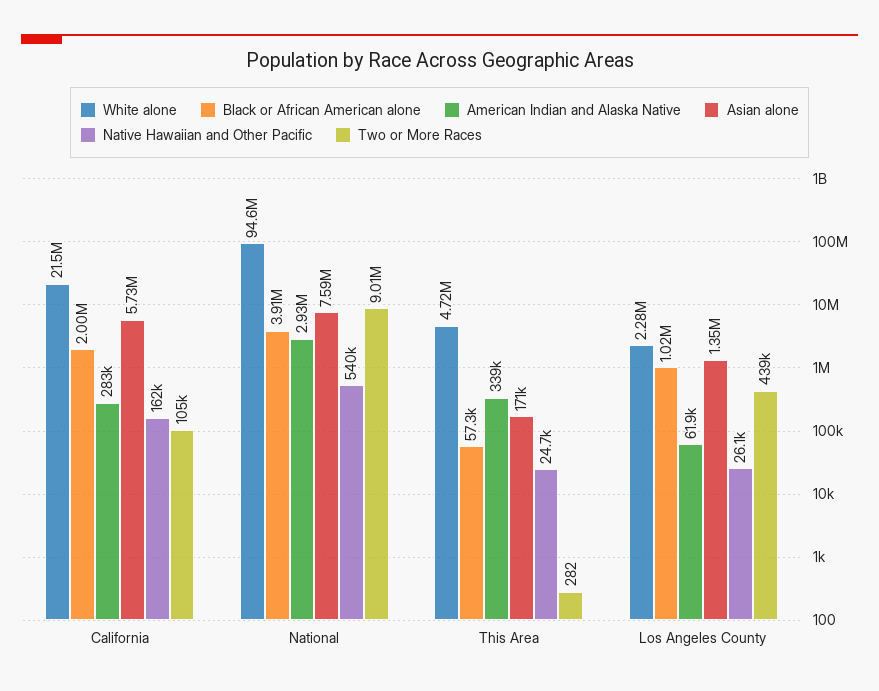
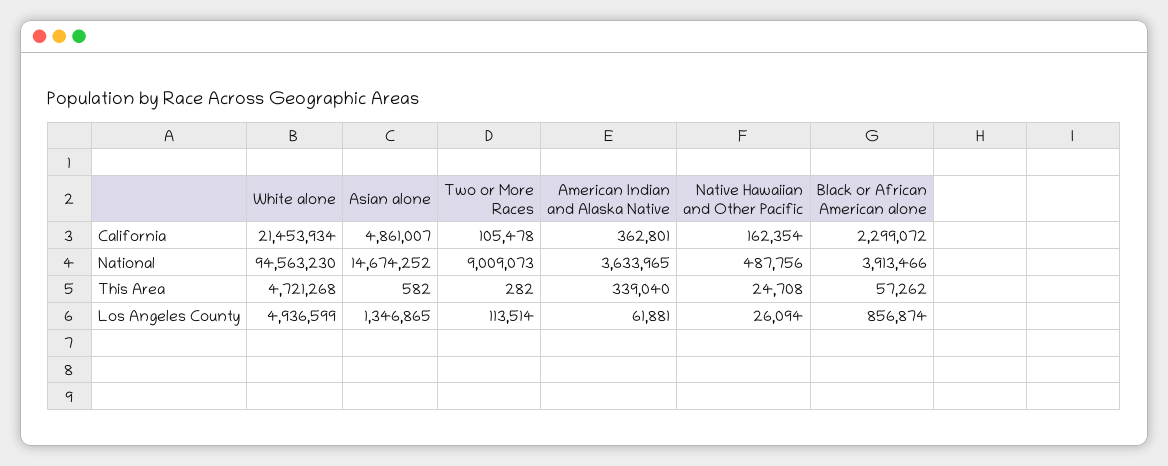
Black or African American alone, California: 2000000 -> 2299072
American Indian and Alaska Native, California: 283000 -> 362801
Asian alone, California: 5730000 -> 4861007
American Indian and Alaska Native, National: 2930000 -> 3633965
Asian alone, National: 7590000 -> 14674252
Native Hawaiian and Other Pacific, National: 540000 -> 487756
Asian alone, This Area: 171000 -> 582
White alone, Los Angeles County: 2280000 -> 4936599
Black or African American alone, Los Angeles County: 1020000 -> 856874
Two or More Races, Los Angeles County: 439000 -> 113514

